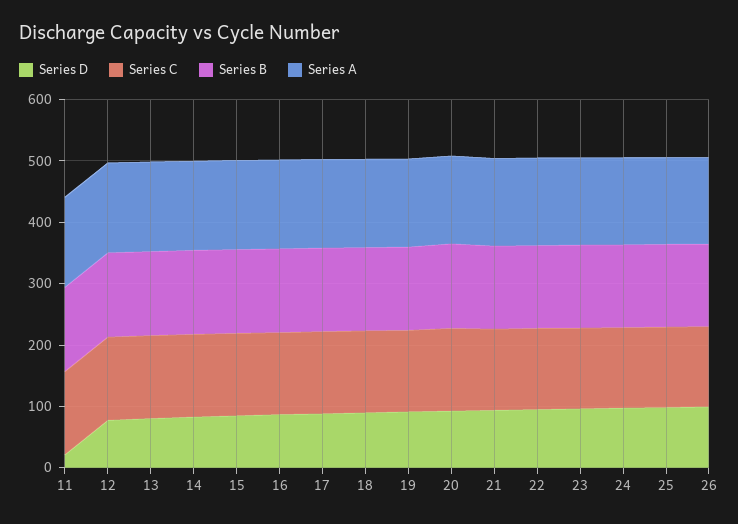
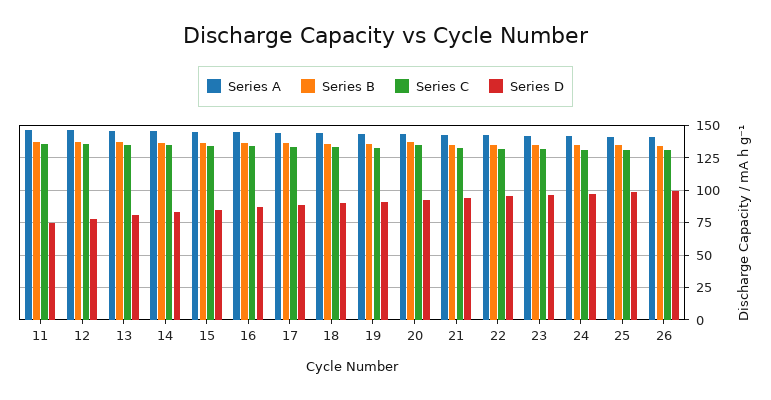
Series D, 11: 20 -> 75

